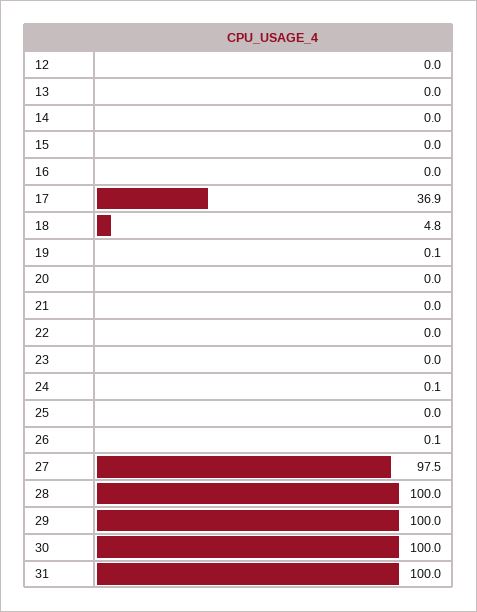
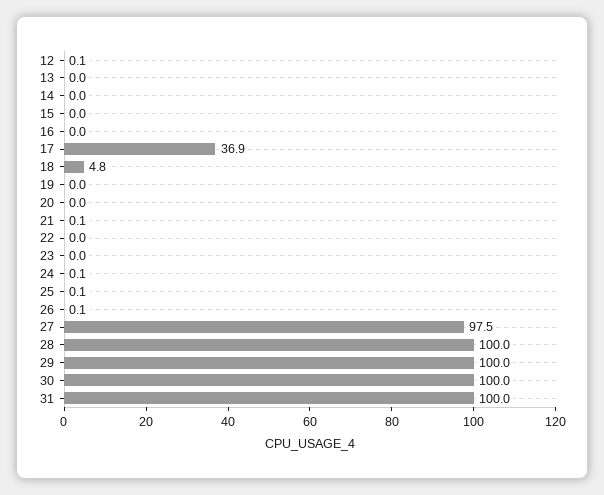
12: 0 -> 0.1
19: 0.1 -> 0
21: 0 -> 0.1
25: 0 -> 0.1

